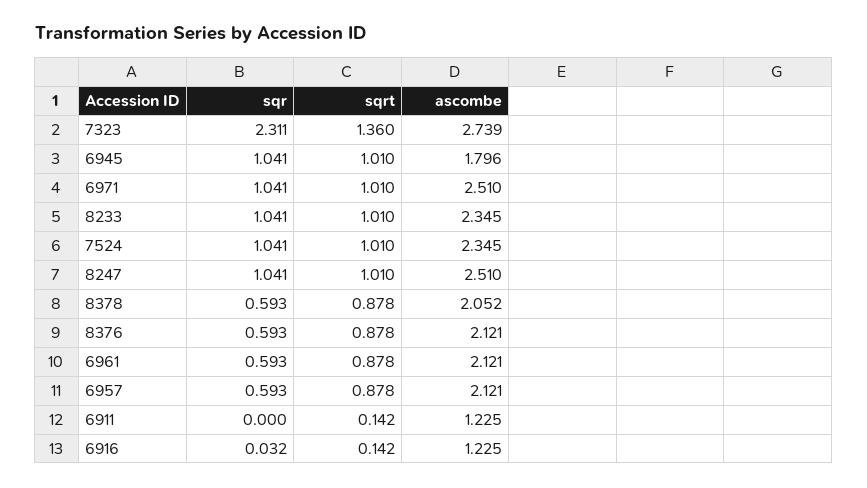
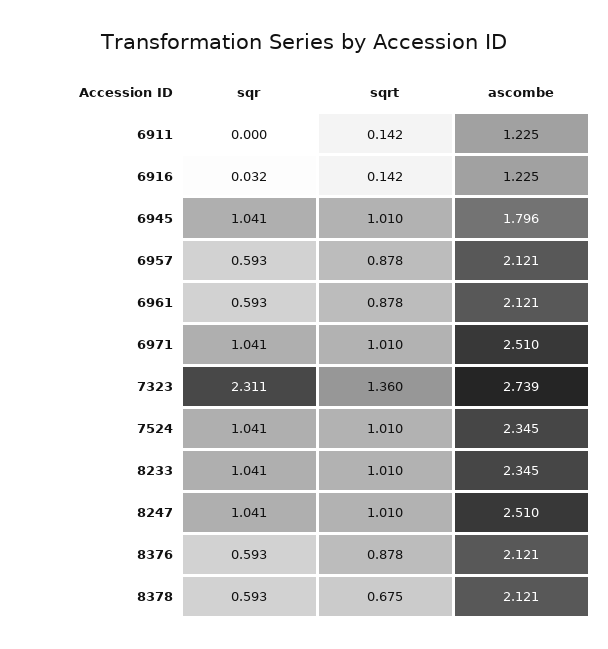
sqrt, 8378: 0.878 -> 0.675
ascombe, 8378: 2.052 -> 2.121

